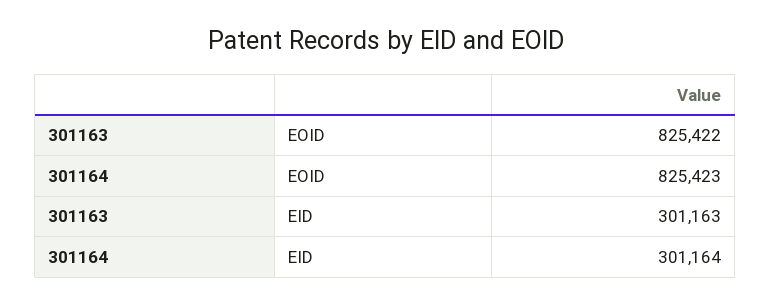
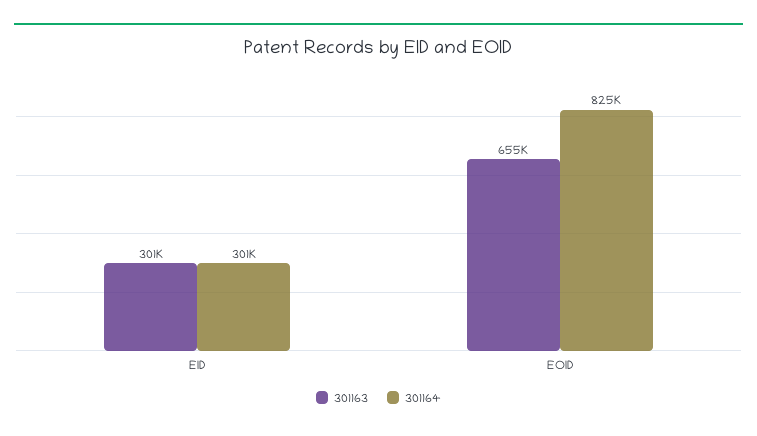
301163, EOID: 825422 -> 655000

